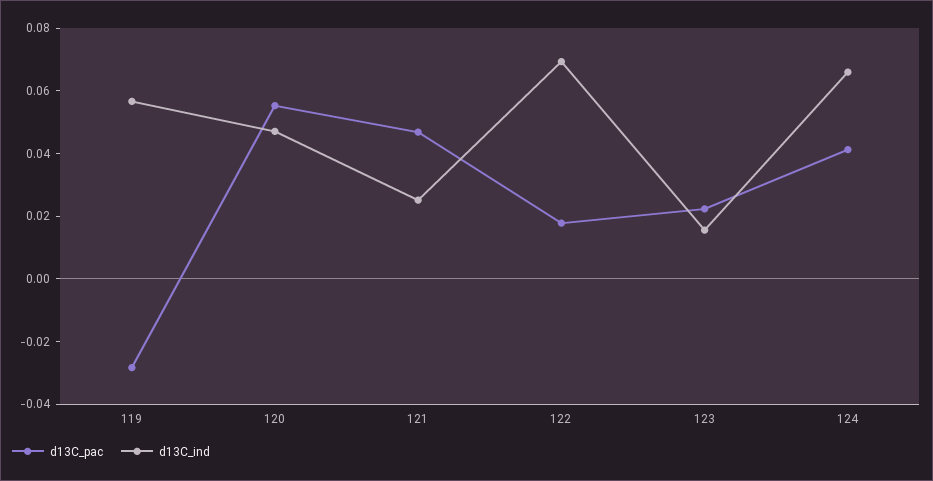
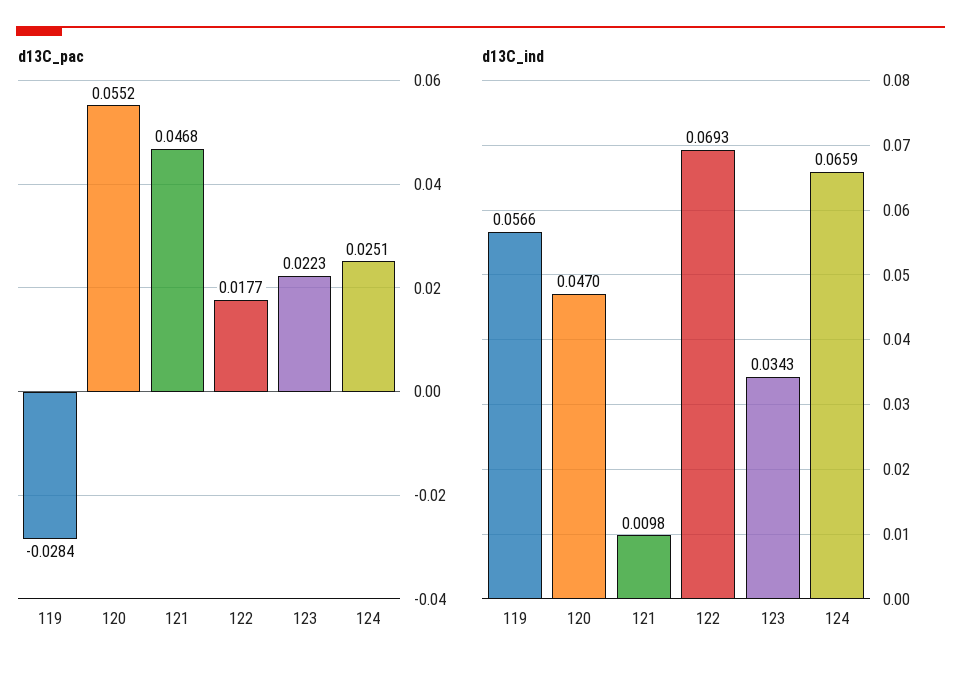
d13C_ind, 121: 0.025 -> 0.0098
d13C_ind, 123: 0.015 -> 0.0343
d13C_pac, 124: 0.04 -> 0.0251

